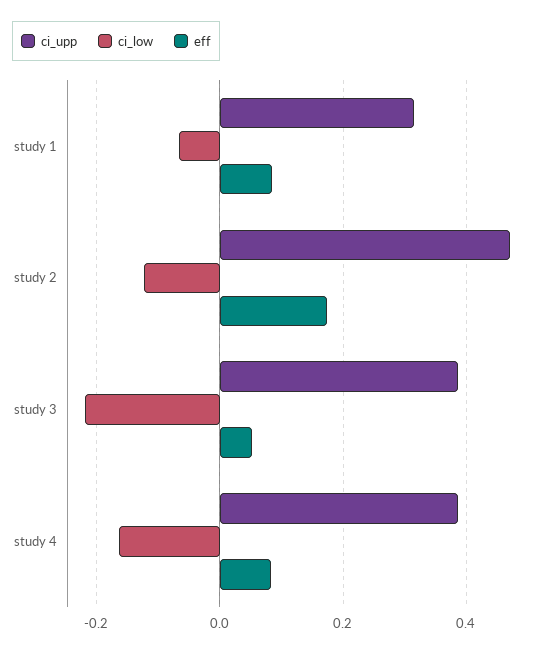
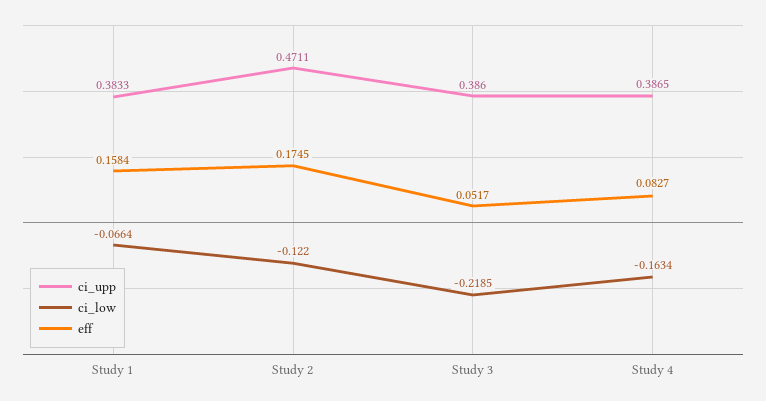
ci_upp, study 1: 0.32 -> 0.3833
eff, study 1: 0.08 -> 0.1584

